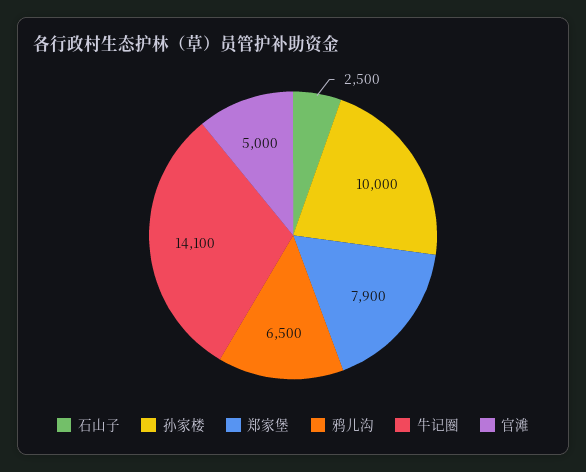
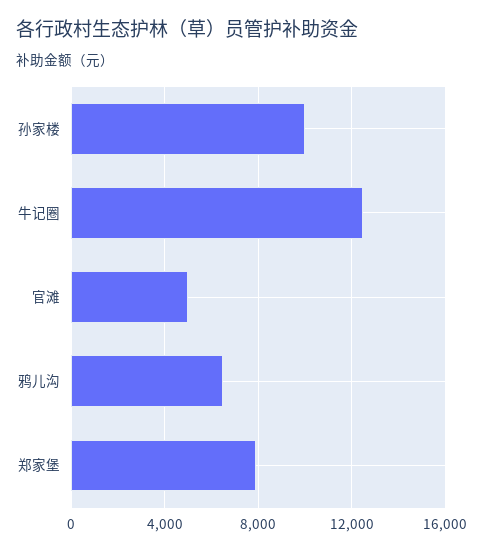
石山子: 2500 -> none
牛记圈: 14100 -> 12500

